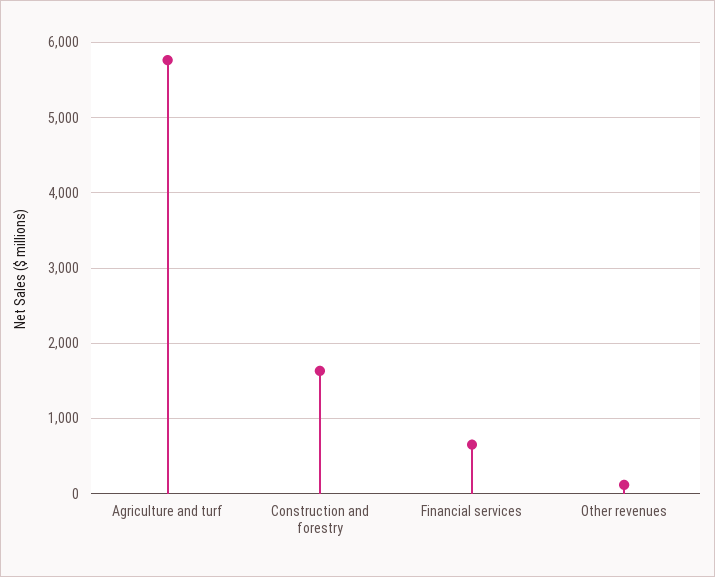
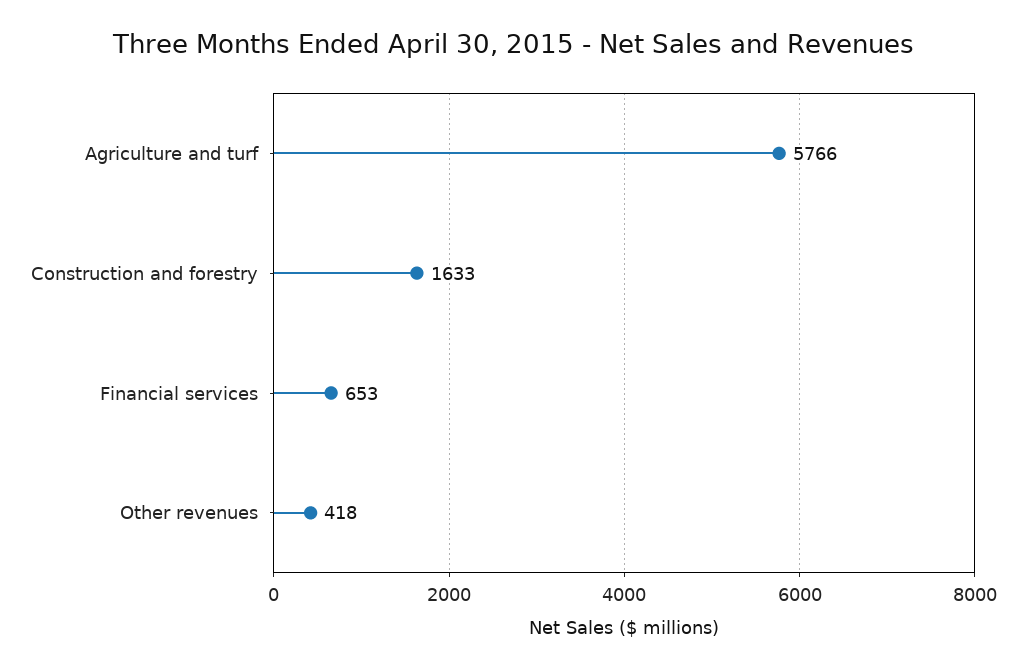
Other revenues: 100 -> 418

